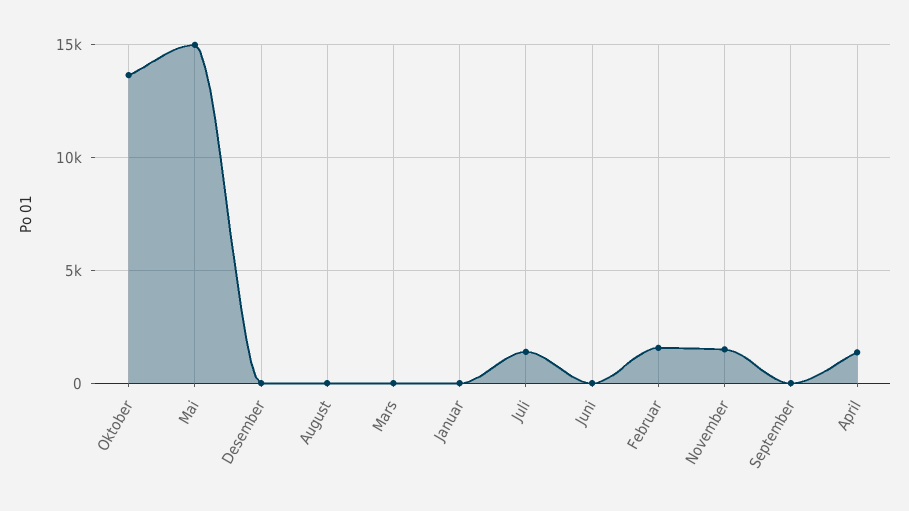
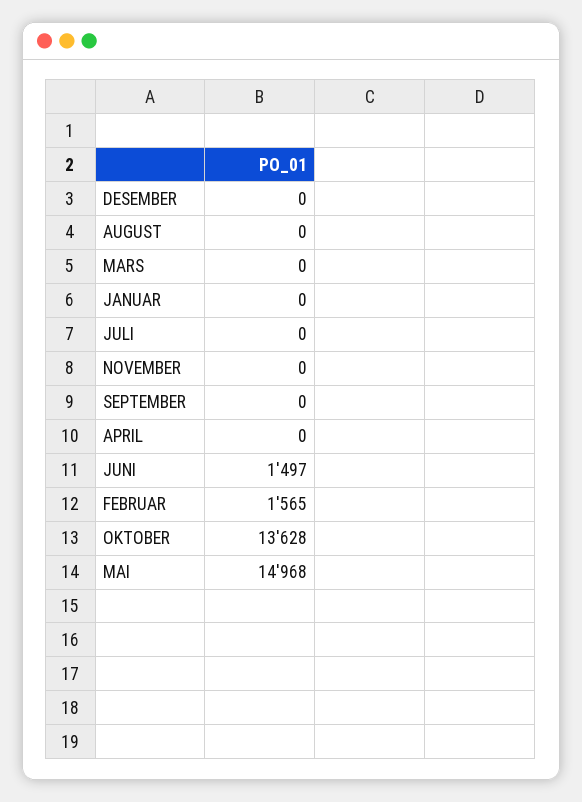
Juli: 1500 -> 0
Juni: 0 -> 1497
November: 1500 -> 0
April: 1500 -> 0

